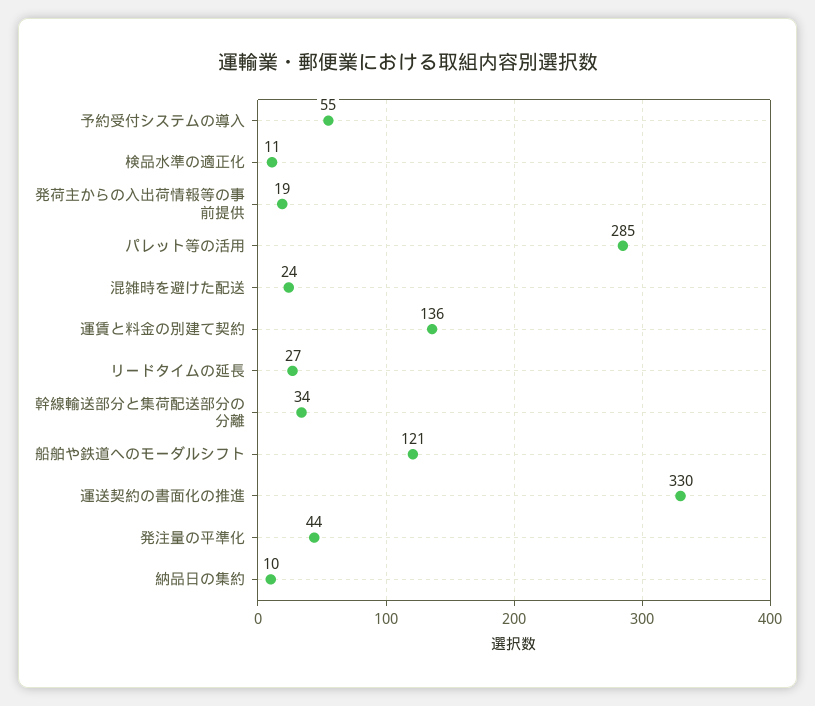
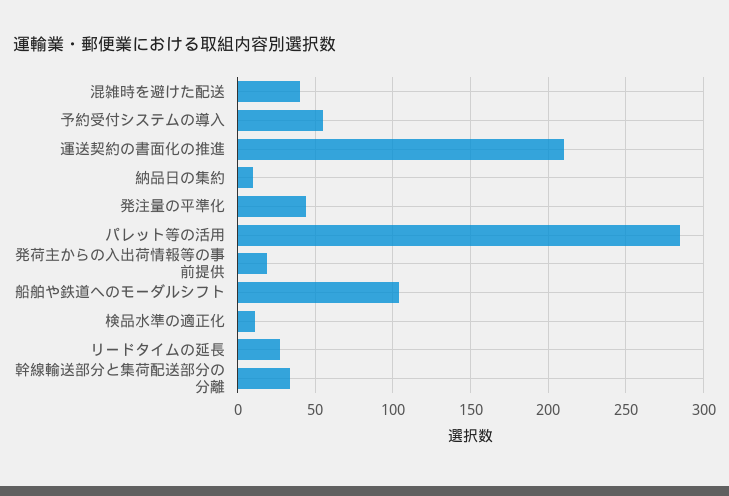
混雑時を避けた配送: 24 -> 40
運賃と料金の別建て契約: 136 -> none
船舶や鉄道へのモーダルシフト: 121 -> 105
運送契約の書面化の推進: 330 -> 210

